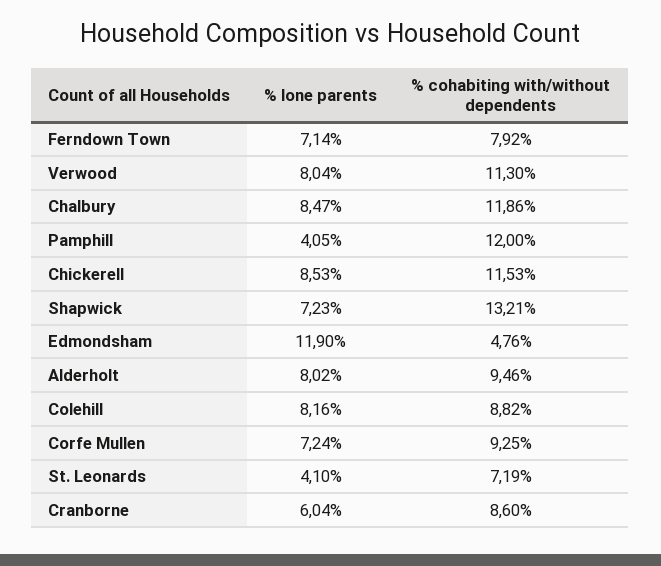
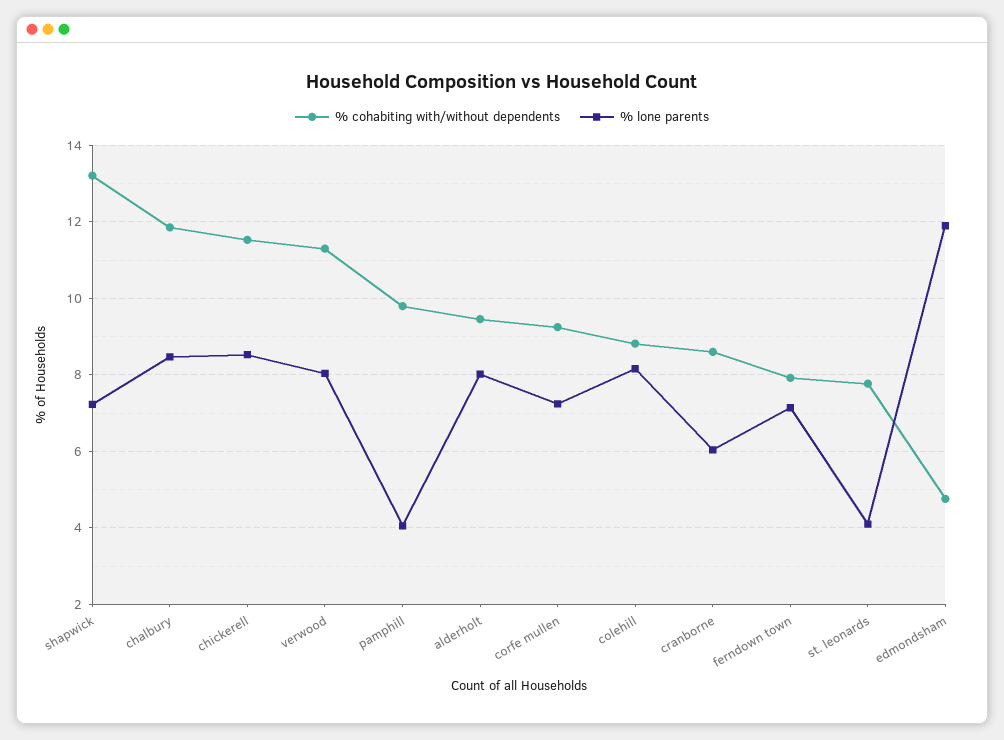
% cohabiting with/without dependents, Pamphill: 12 -> 9.8
% cohabiting with/without dependents, St. Leonards: 7.19 -> 7.8

